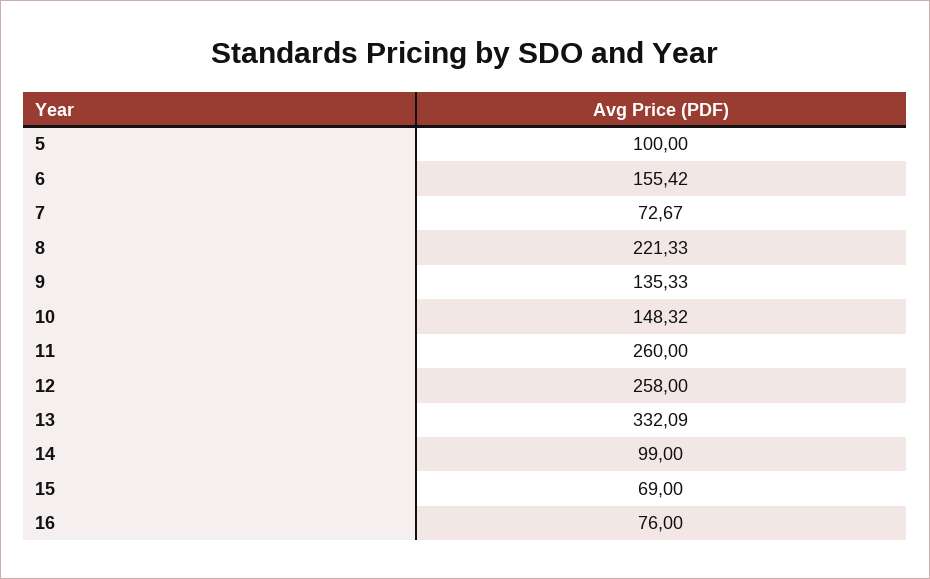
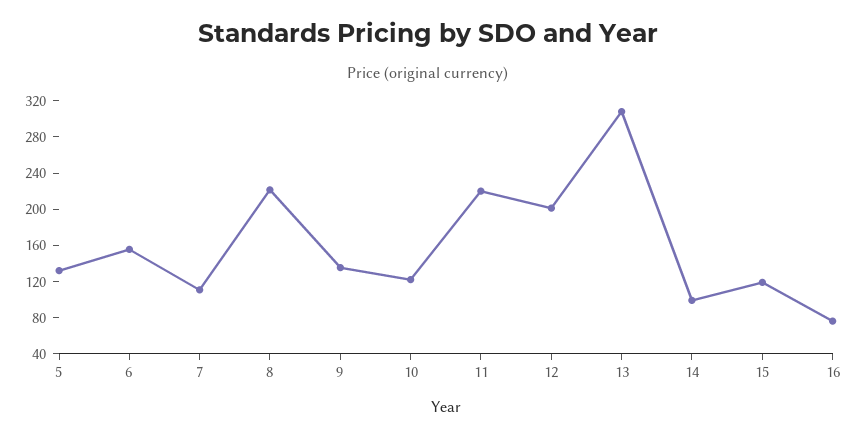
5: 100 -> 130
7: 72.67 -> 110
10: 148.32 -> 120
11: 260 -> 220
12: 258 -> 200
13: 332.09 -> 310
15: 69 -> 120

